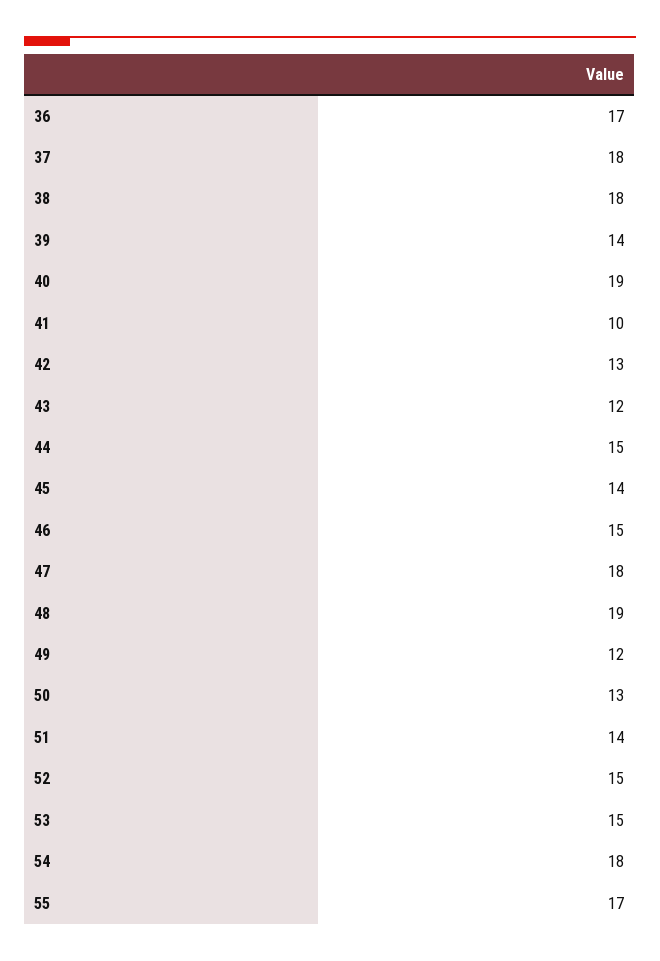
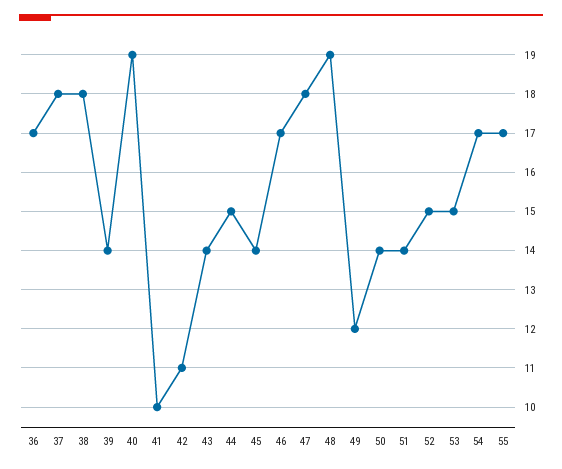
42: 13 -> 11
43: 12 -> 14
46: 15 -> 17
50: 13 -> 14
54: 18 -> 17

